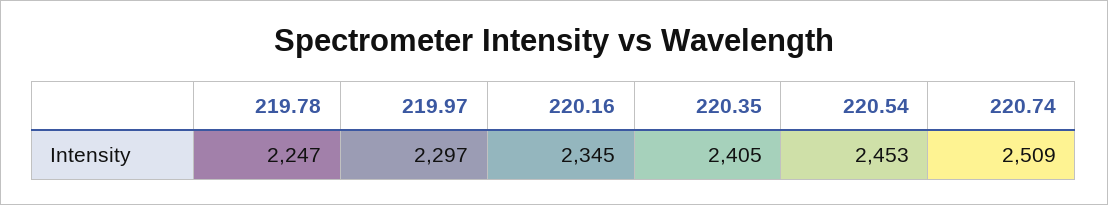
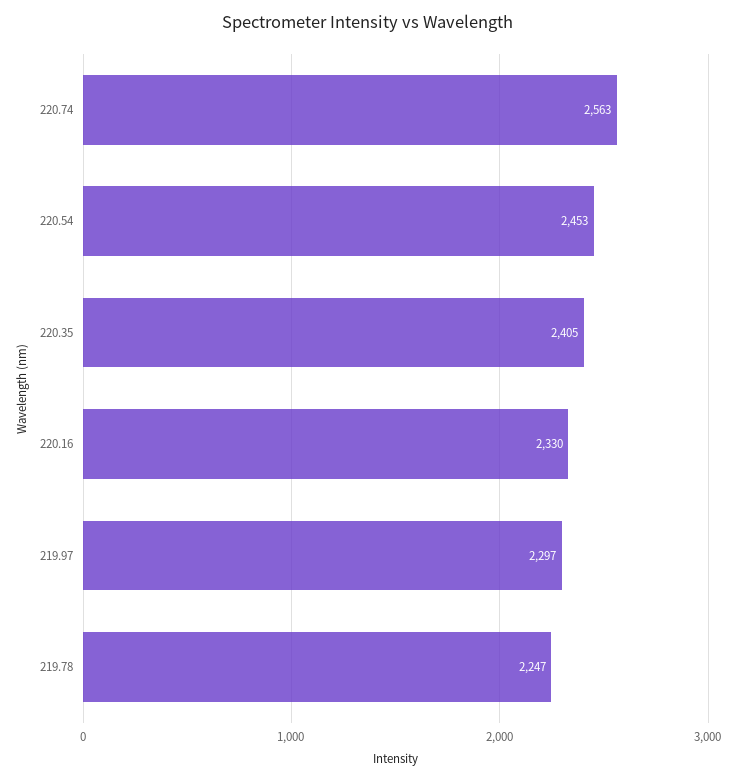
220.16: 2345 -> 2330
220.74: 2509 -> 2563

